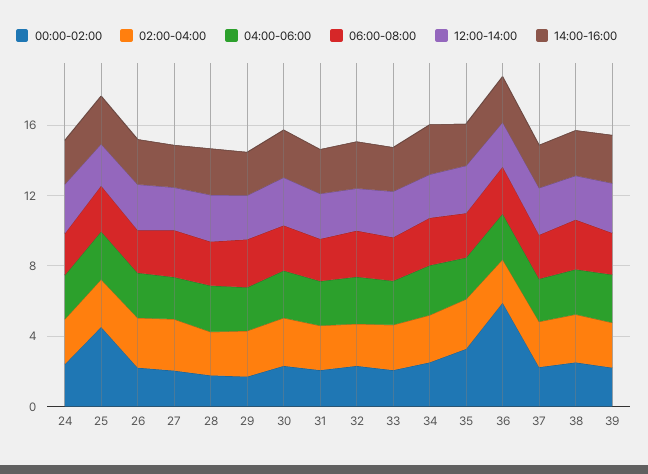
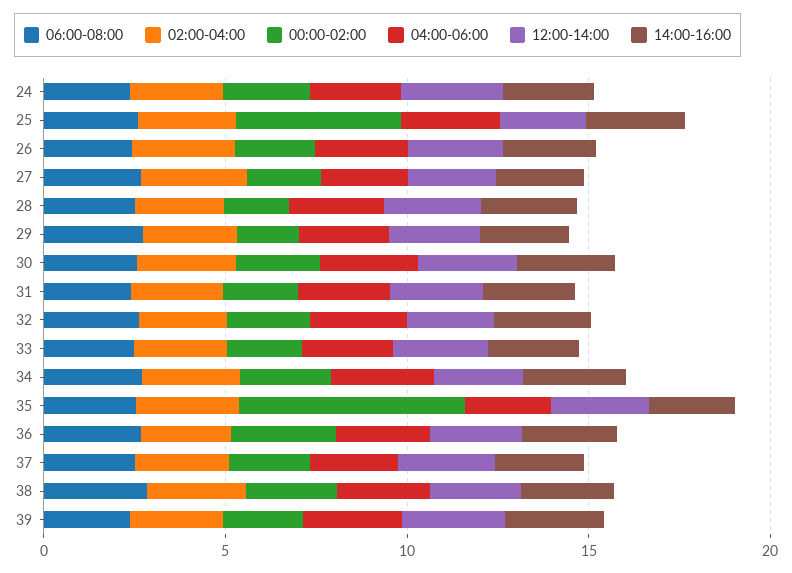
00:00-02:00, 35: 3 -> 6
00:00-02:00, 36: 6 -> 3

